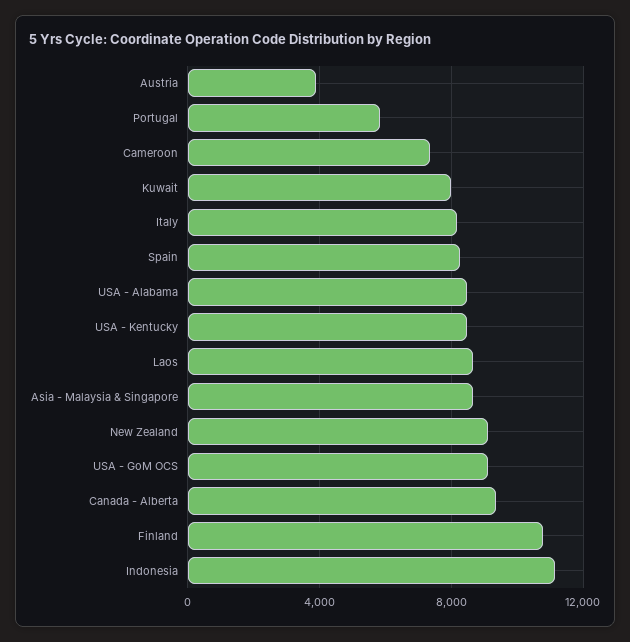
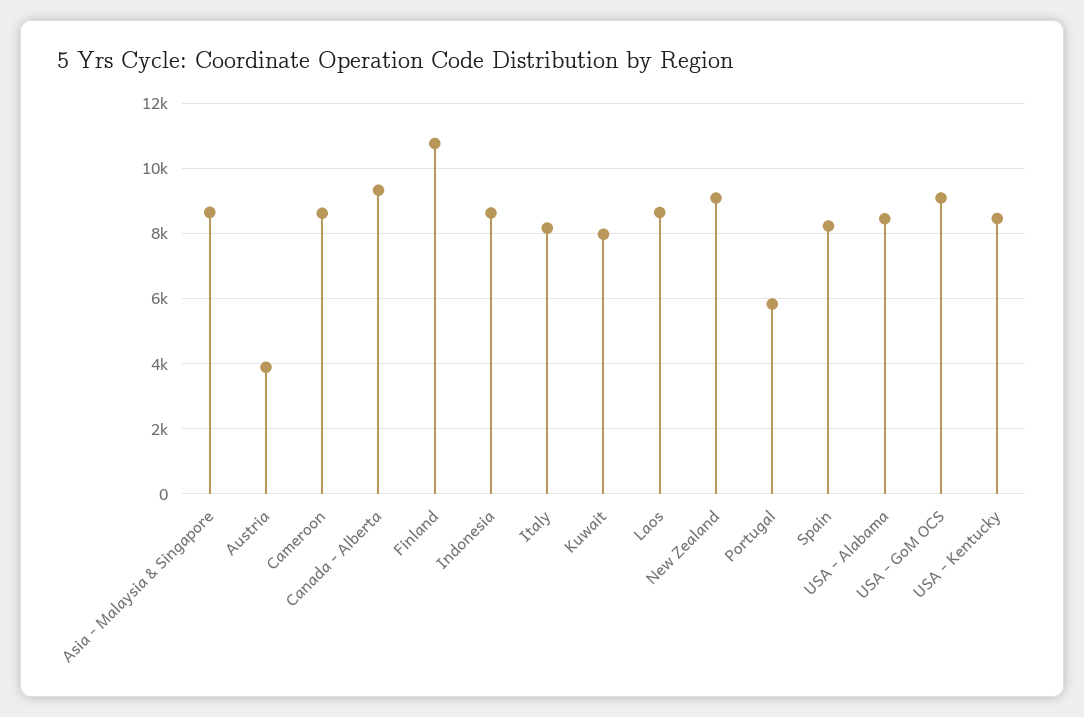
Cameroon: 7500 -> 8600
Indonesia: 11000 -> 8600

